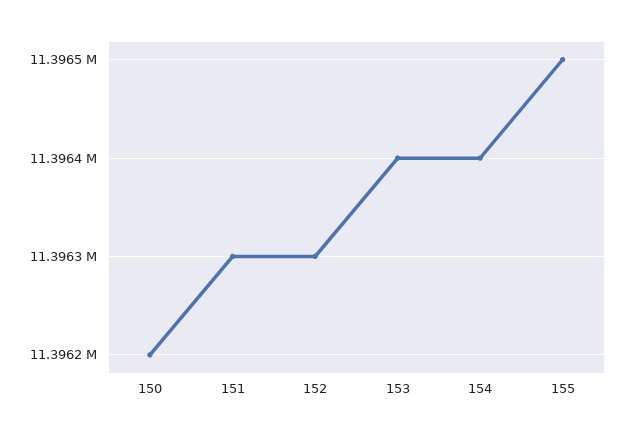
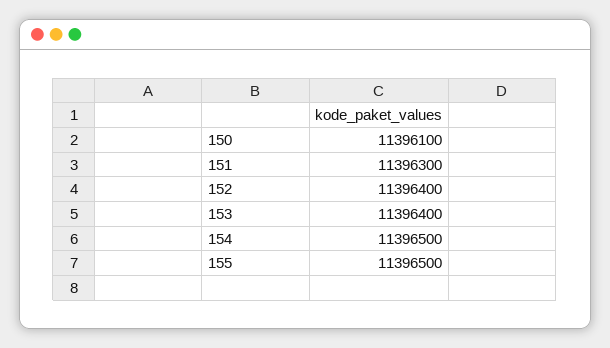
150: 11396200 -> 11396100
152: 11396300 -> 11396400
154: 11396400 -> 11396500

